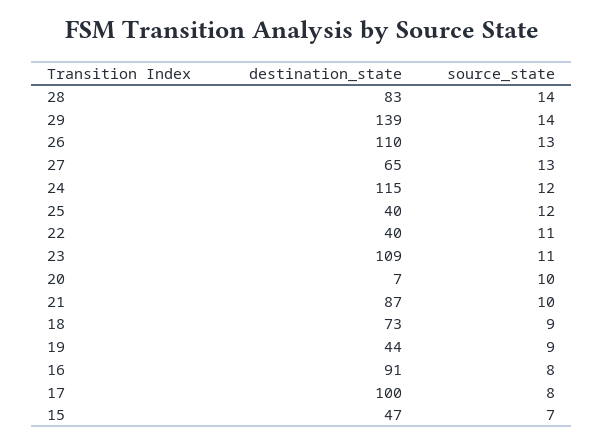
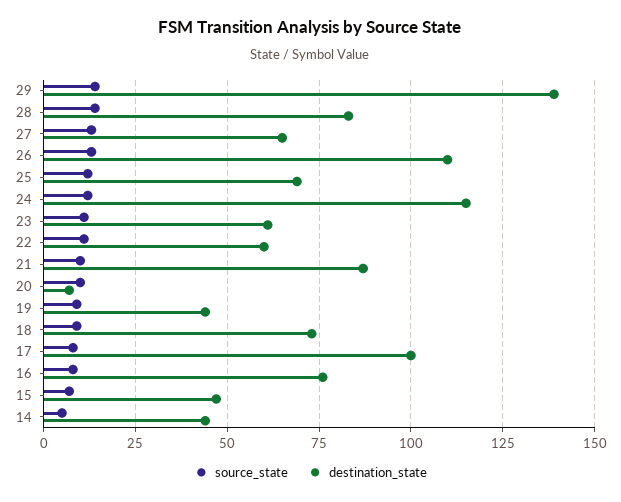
destination_state, 25: 40 -> 70
destination_state, 22: 40 -> 60
destination_state, 23: 109 -> 60
destination_state, 16: 91 -> 75
source_state, 14: none -> 5
destination_state, 14: none -> 45

